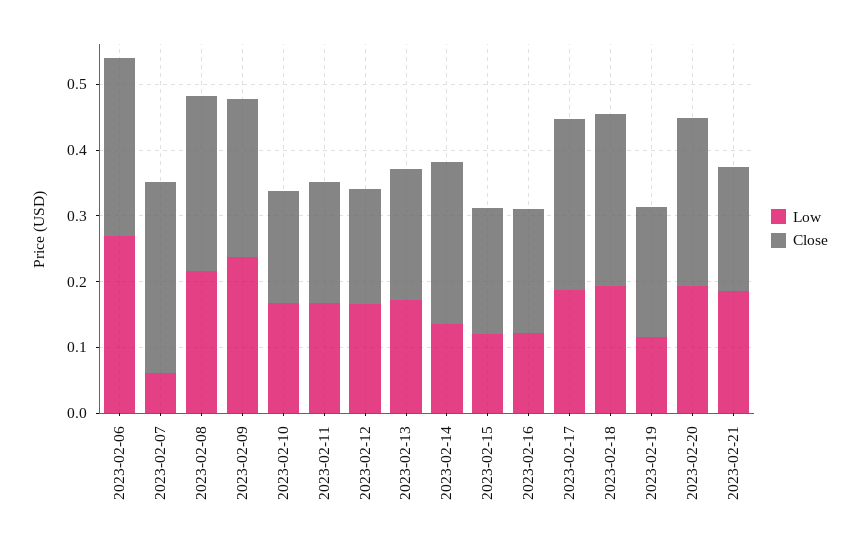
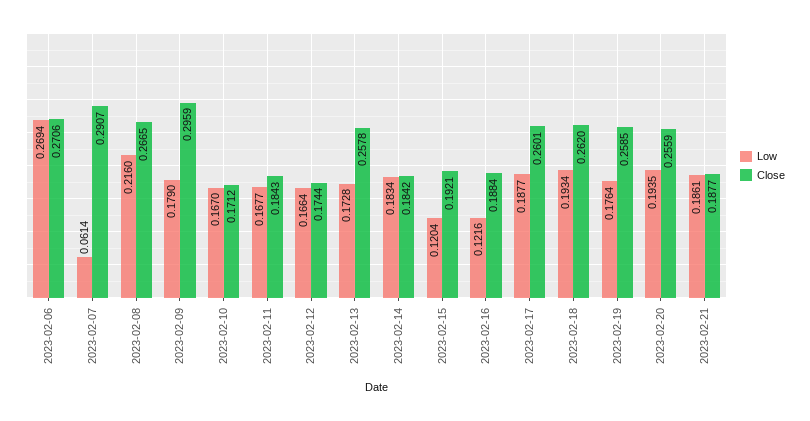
Low, 2023-02-09: 0.24 -> 0.179
Close, 2023-02-09: 0.24 -> 0.2959
Close, 2023-02-13: 0.2 -> 0.2578
Low, 2023-02-14: 0.14 -> 0.1834
Close, 2023-02-14: 0.24 -> 0.1842
Low, 2023-02-19: 0.12 -> 0.1764
Close, 2023-02-19: 0.2 -> 0.2585

